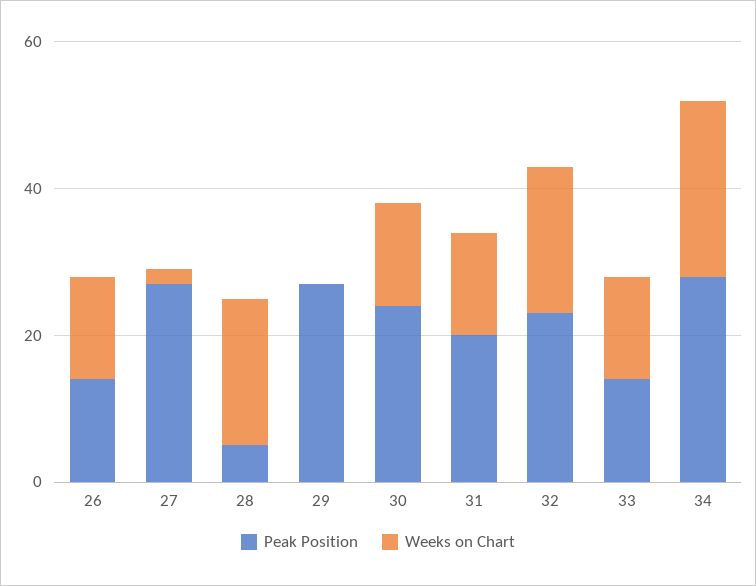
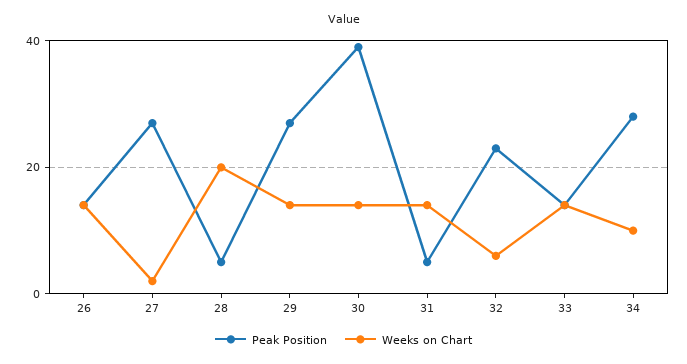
Weeks on Chart, 29: 0 -> 15
Peak Position, 30: 25 -> 40
Peak Position, 31: 20 -> 5
Weeks on Chart, 32: 20 -> 5
Weeks on Chart, 34: 25 -> 10

